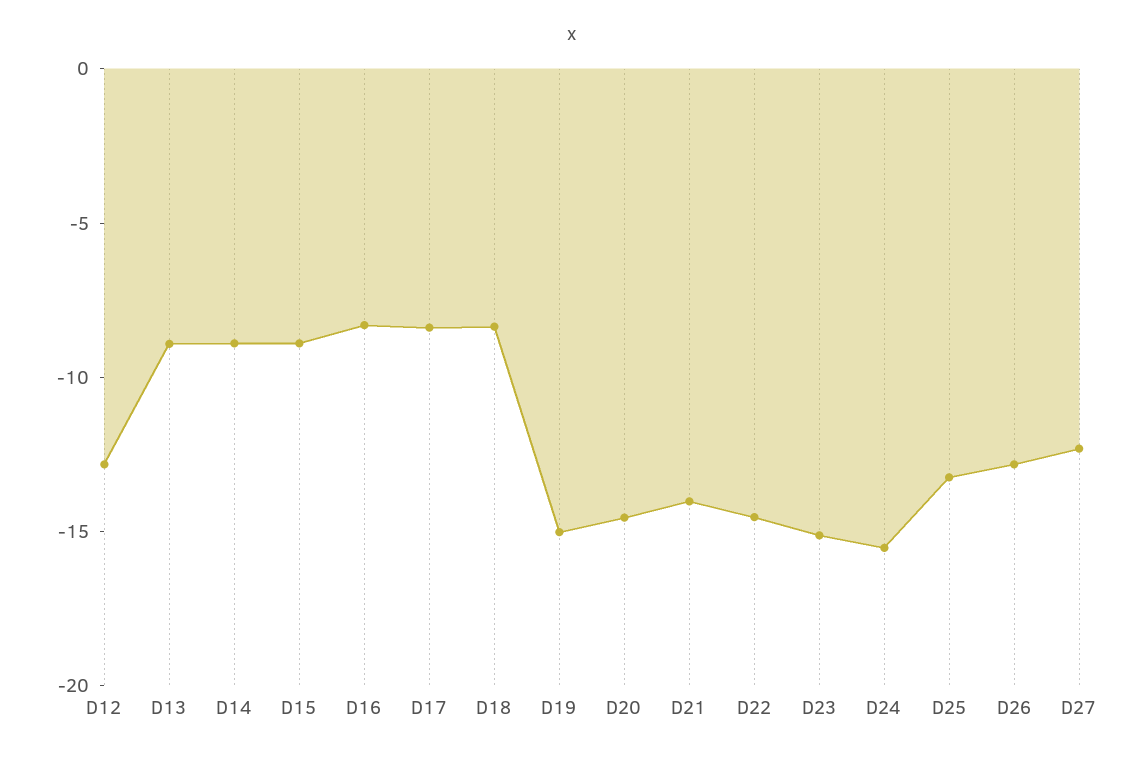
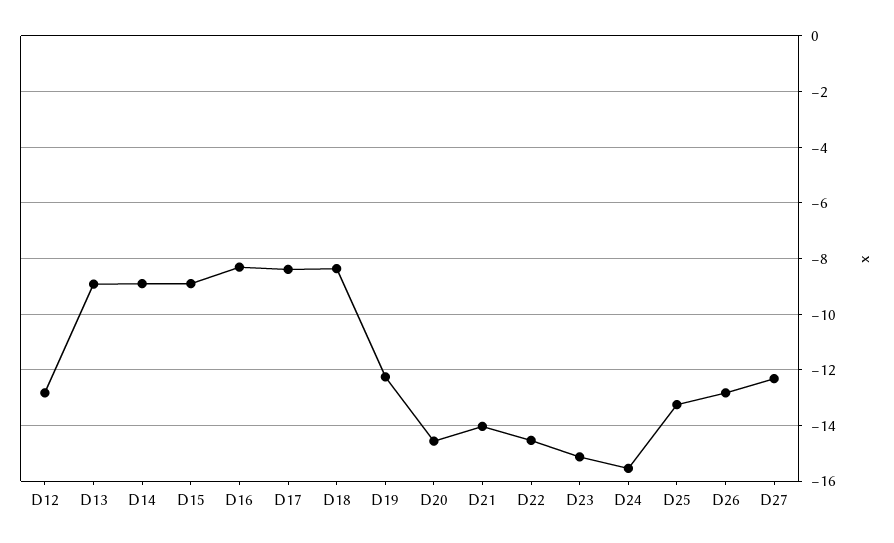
D19: -15 -> -12.25

